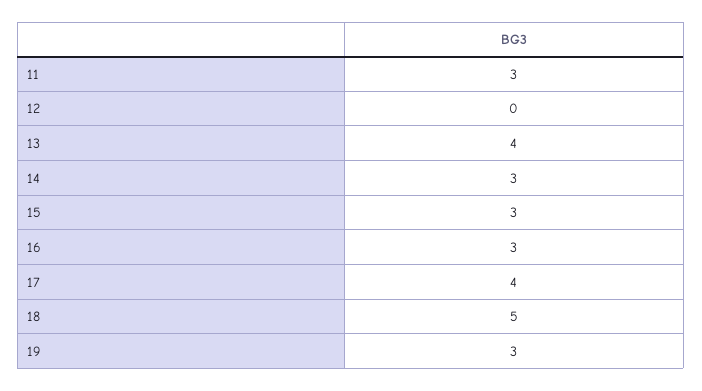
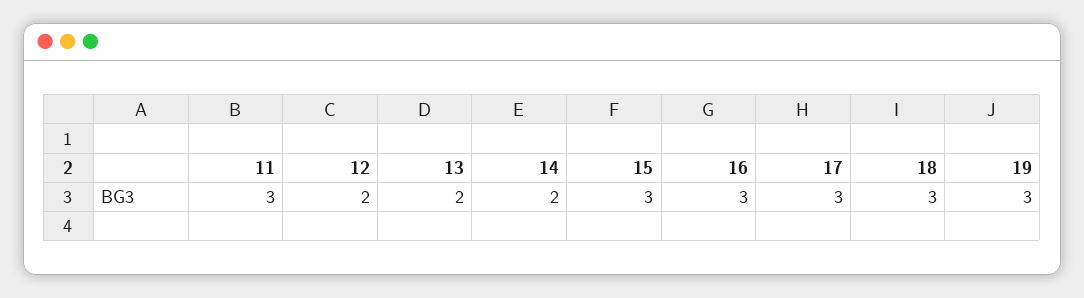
12: 0 -> 2
13: 4 -> 2
14: 3 -> 2
17: 4 -> 3
18: 5 -> 3

